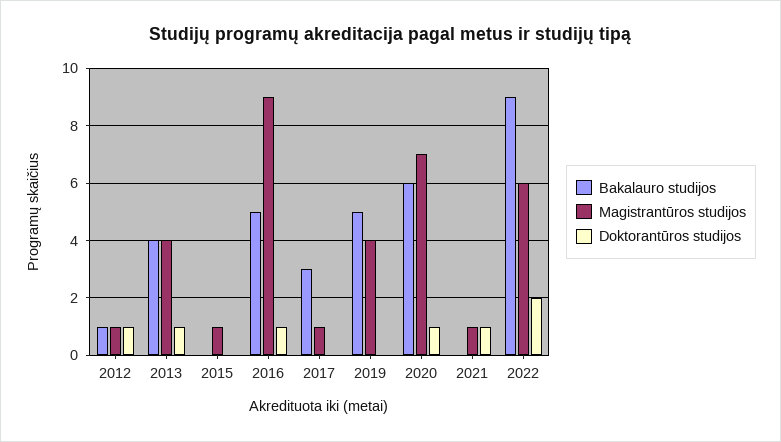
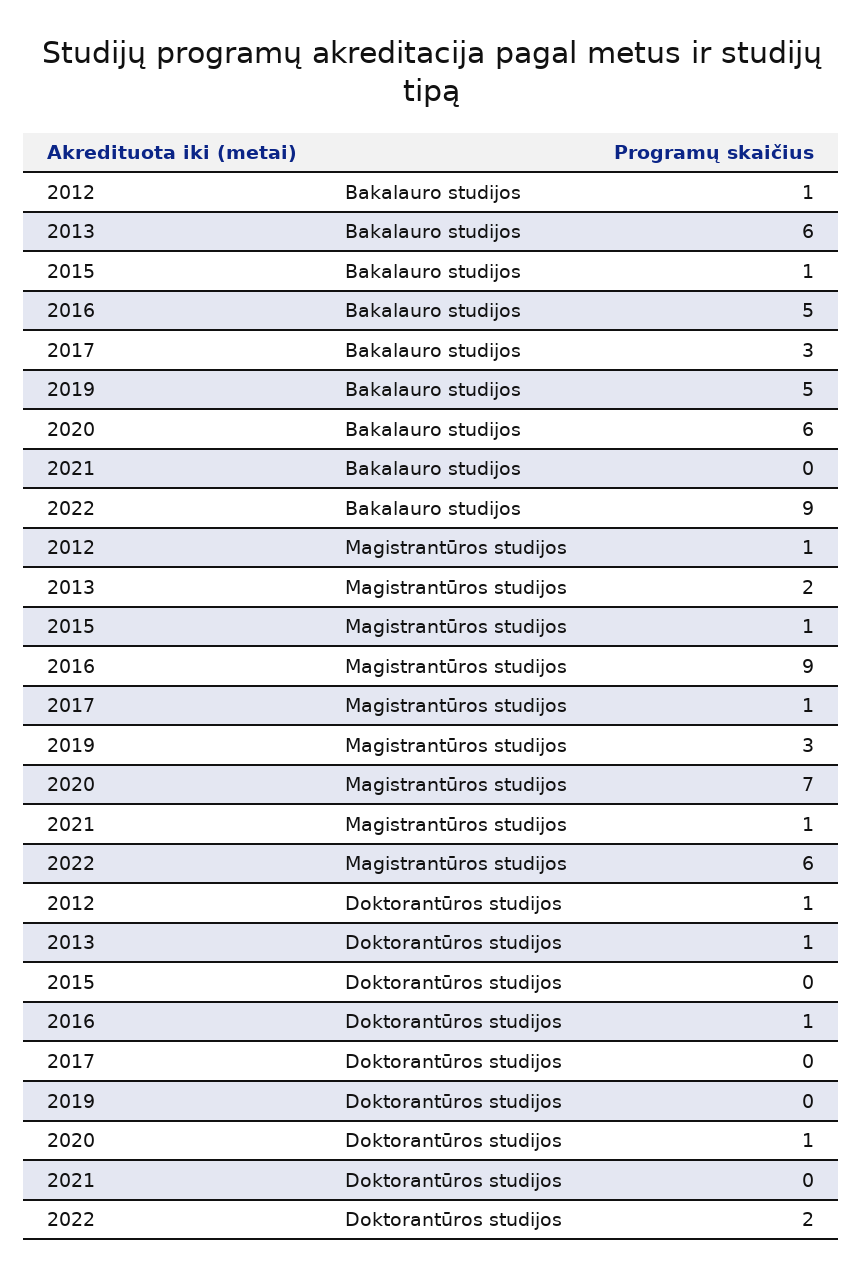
Bakalauro studijos, 2013: 4 -> 6
Magistrantūros studijos, 2013: 4 -> 2
Bakalauro studijos, 2015: 0 -> 1
Magistrantūros studijos, 2019: 4 -> 3
Doktorantūros studijos, 2021: 1 -> 0

